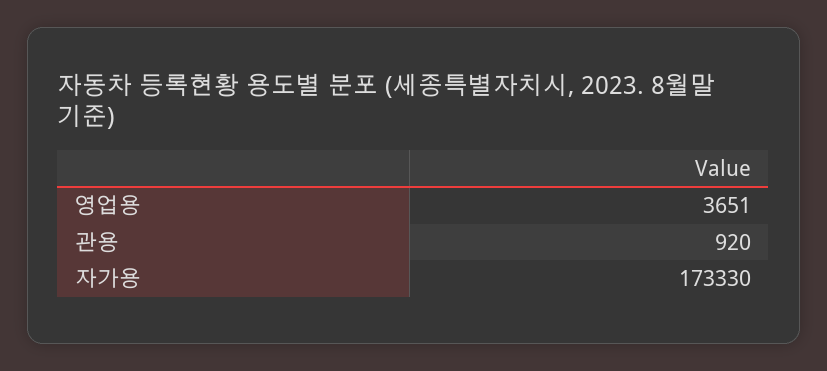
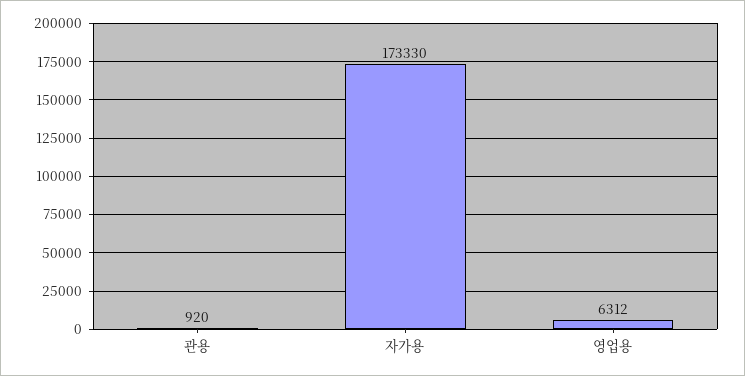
영업용: 3651 -> 6312

